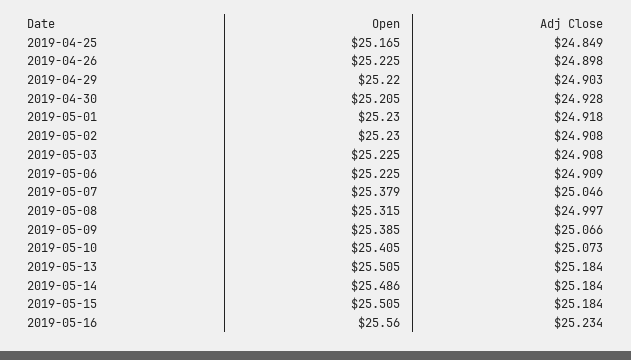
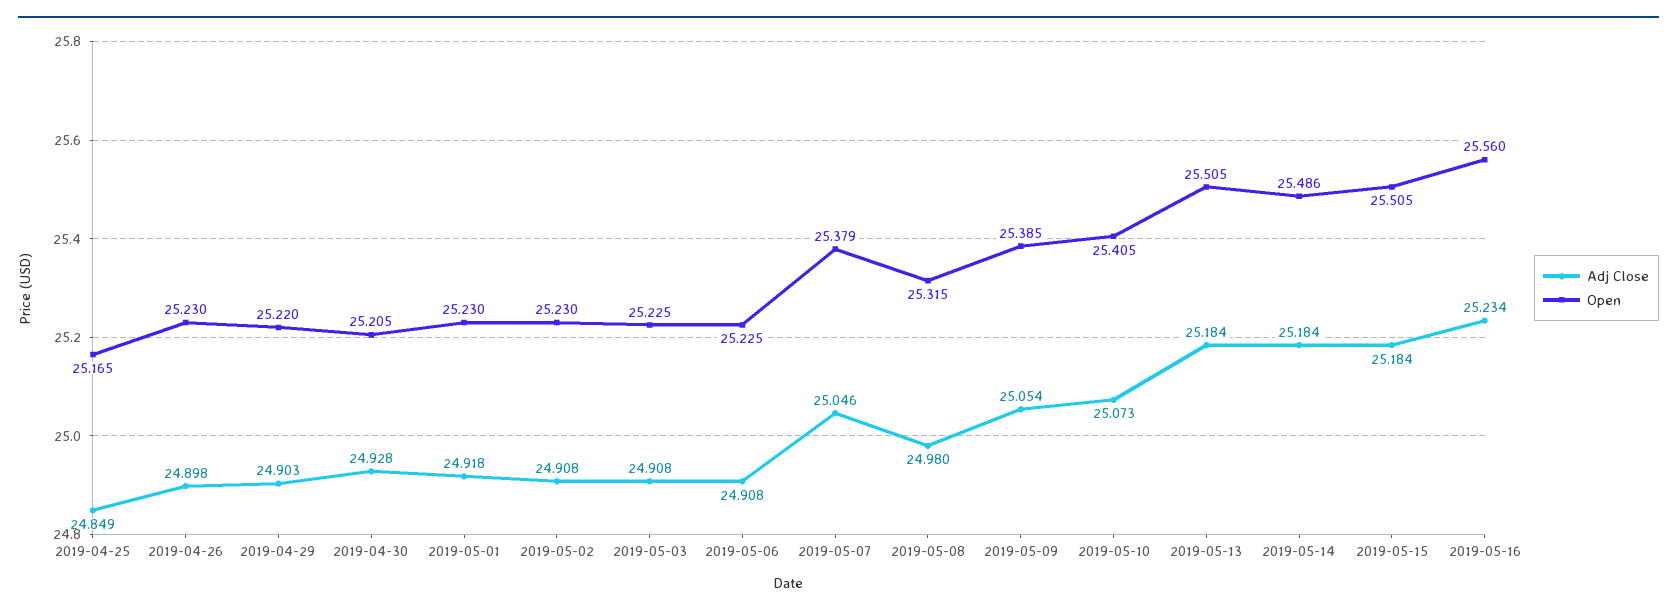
Open, 2019-04-26: 25.225 -> 25.23
Adj Close, 2019-05-06: 24.909 -> 24.908
Adj Close, 2019-05-08: 24.997 -> 24.98
Adj Close, 2019-05-09: 25.066 -> 25.054

